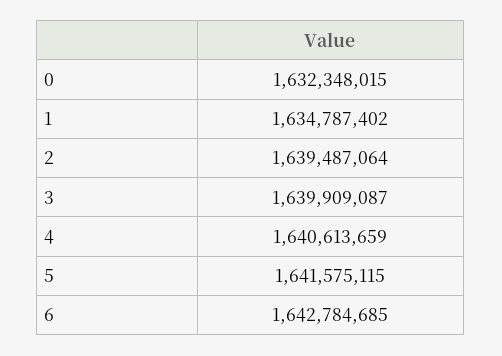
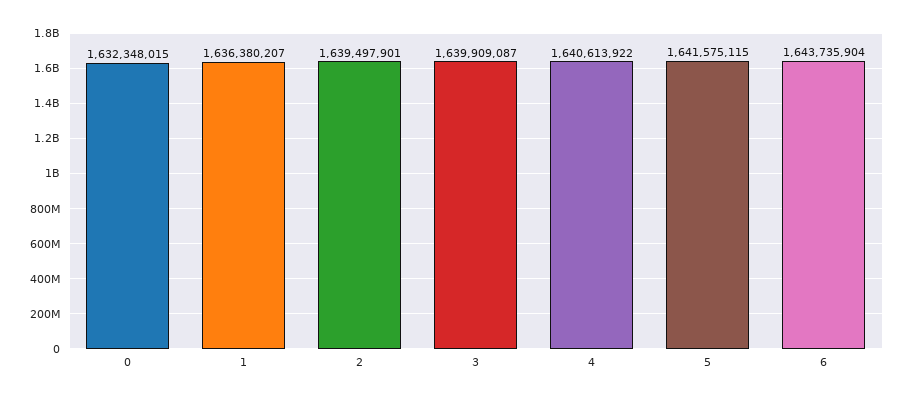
1: 1634787402 -> 1636380207
2: 1639487064 -> 1639497901
4: 1640613659 -> 1640613922
6: 1642784685 -> 1643735904

